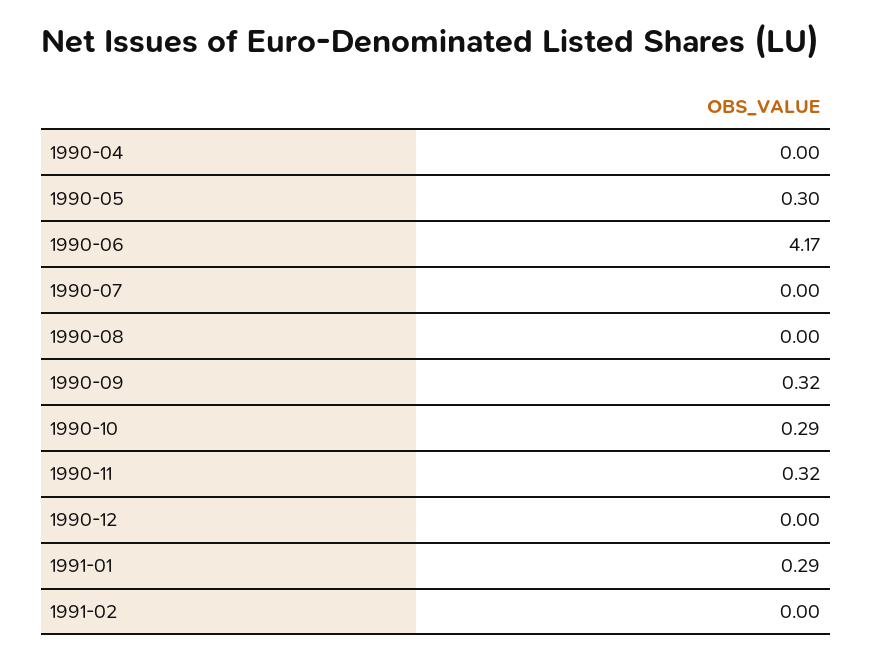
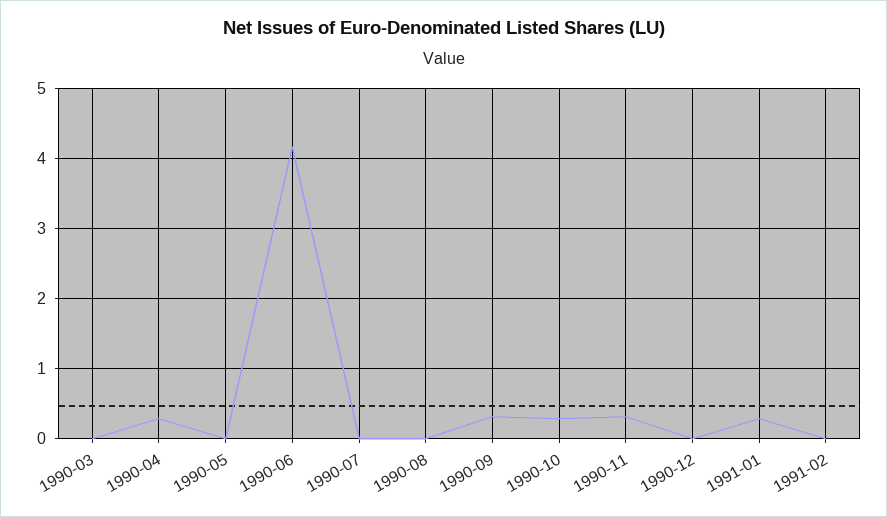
1990-04: 0 -> 0.3
1990-05: 0.3 -> 0
1990-03: none -> 0

